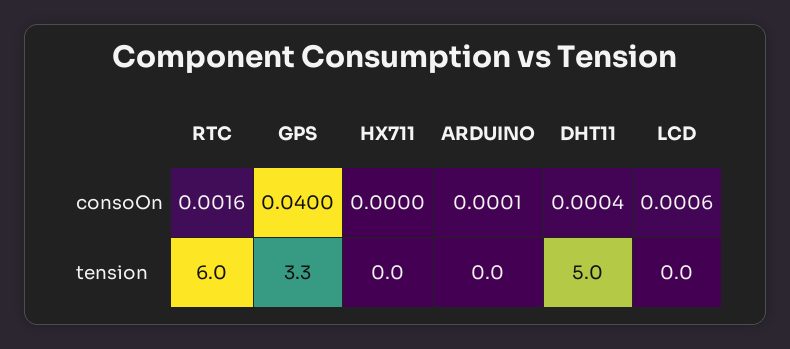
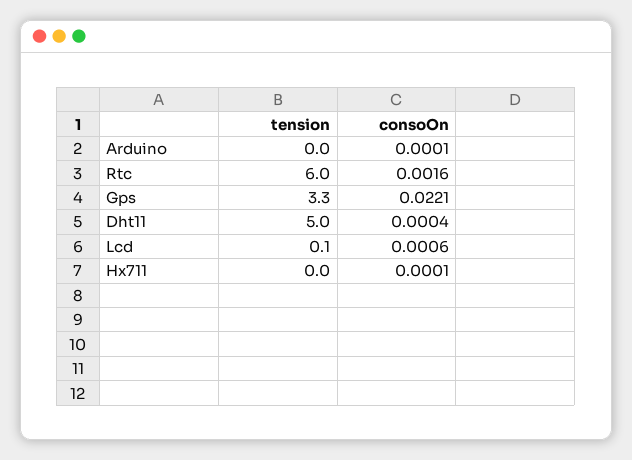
GPS, consoOn: 0.04 -> 0.0221
HX711, consoOn: 0 -> 0.0001
LCD, tension: 0 -> 0.1

